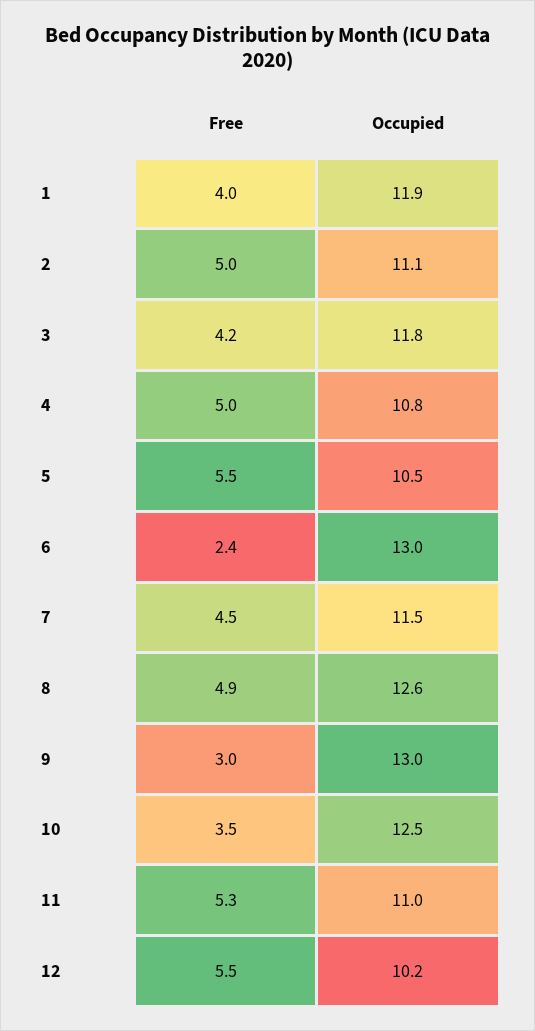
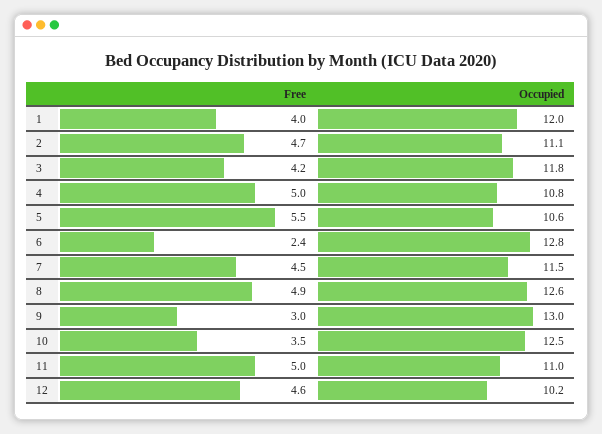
Occupied, 1: 11.9 -> 12
Free, 2: 5 -> 4.7
Occupied, 5: 10.5 -> 10.6
Occupied, 6: 13 -> 12.8
Free, 11: 5.3 -> 5
Free, 12: 5.5 -> 4.6

